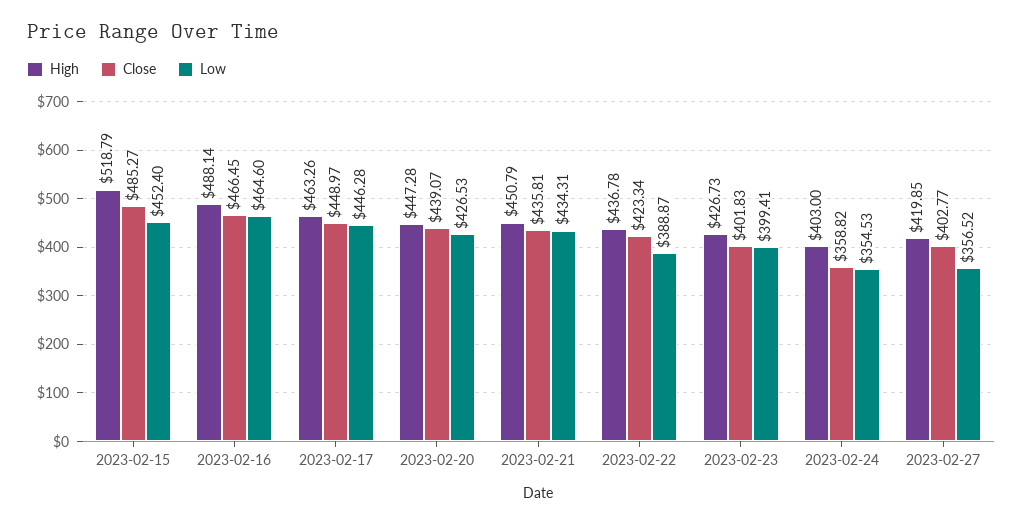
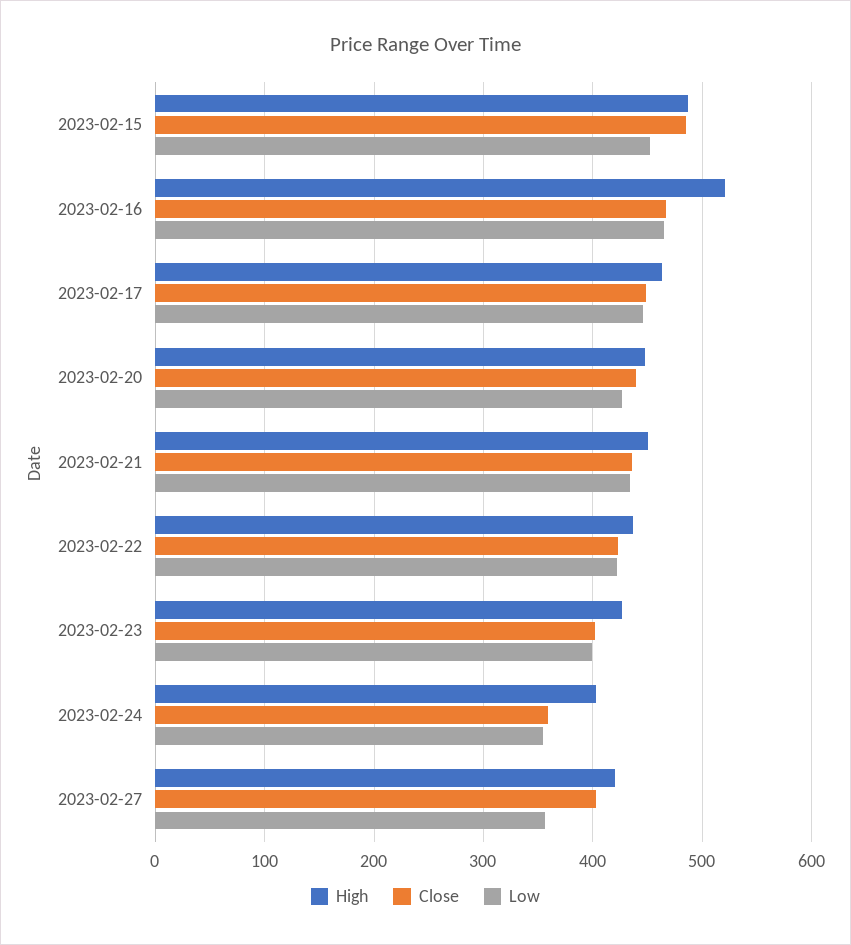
High, 2023-02-15: 518.79 -> 490
High, 2023-02-16: 488.14 -> 520
Low, 2023-02-22: 388.87 -> 420

